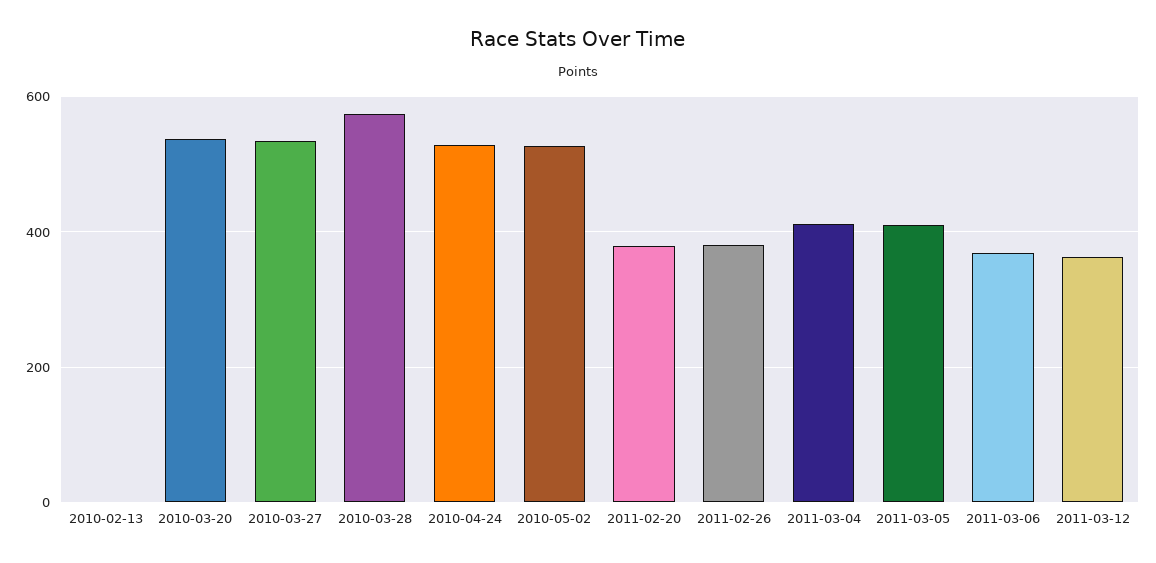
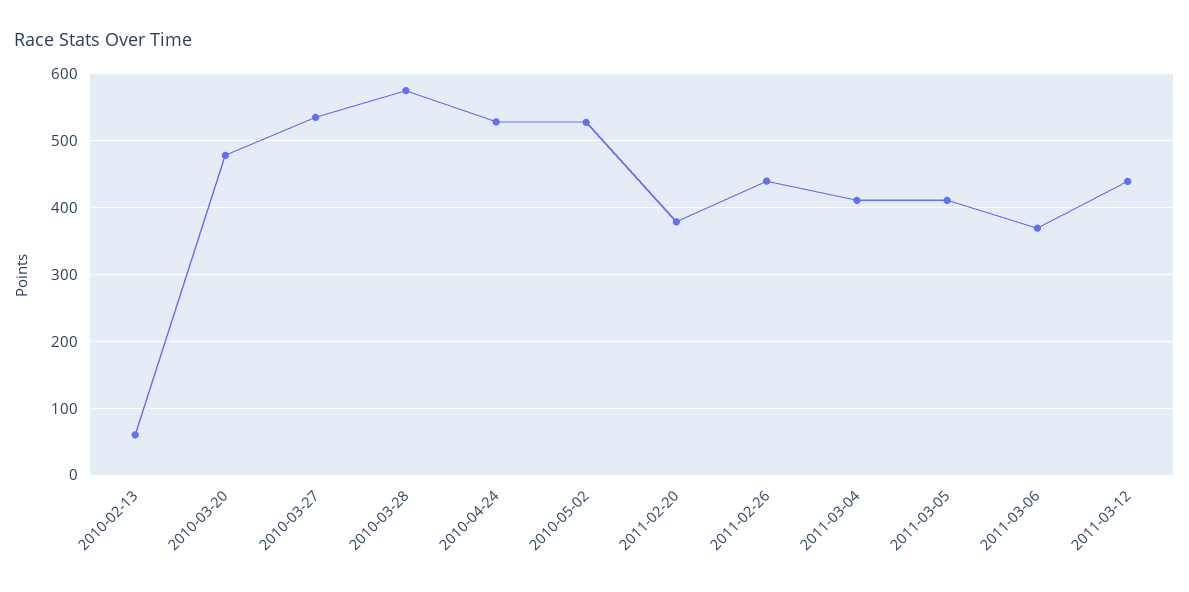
2010-02-13: 0 -> 60
2010-03-20: 540 -> 480
2011-02-26: 380 -> 440
2011-03-12: 360 -> 440

